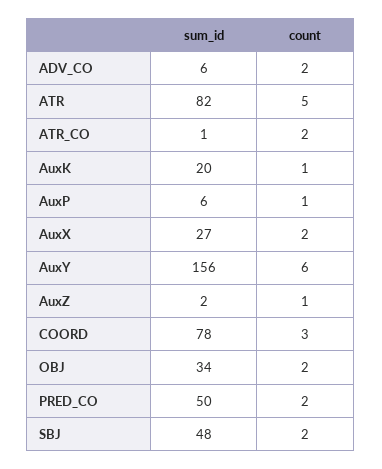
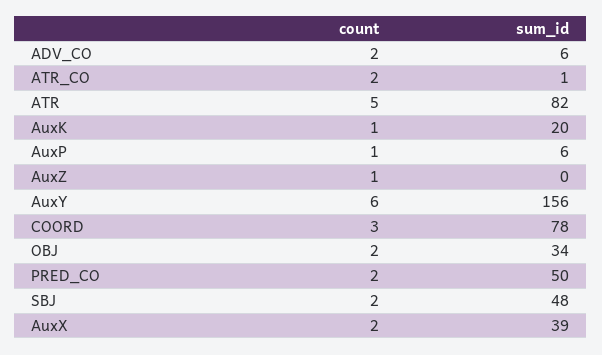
sum_id, AuxX: 27 -> 39
sum_id, AuxZ: 2 -> 0

